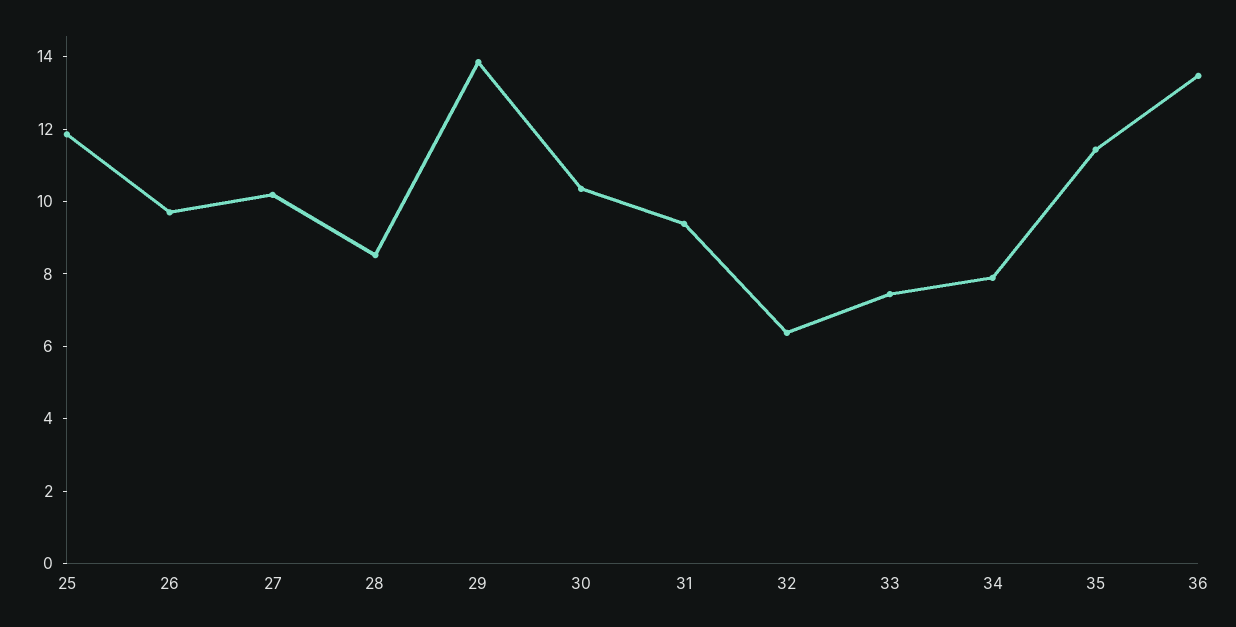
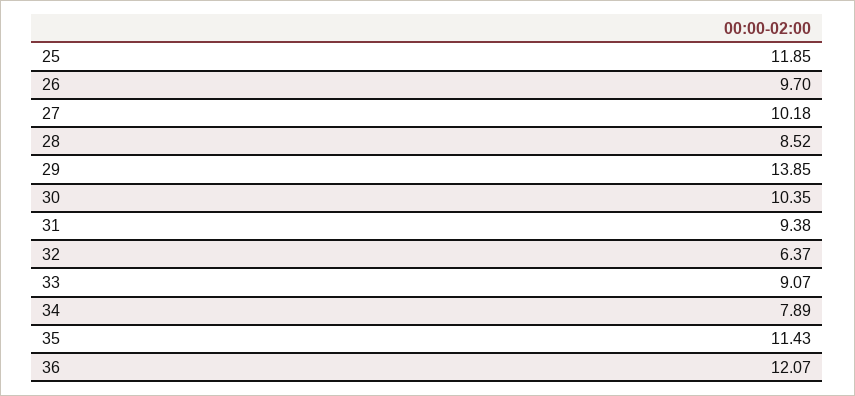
33: 7.5 -> 9.07
36: 13.5 -> 12.07

